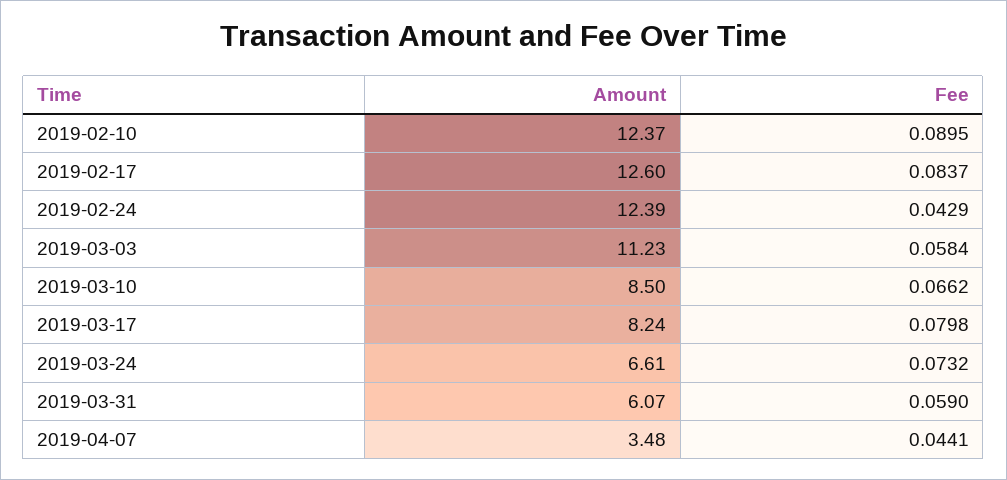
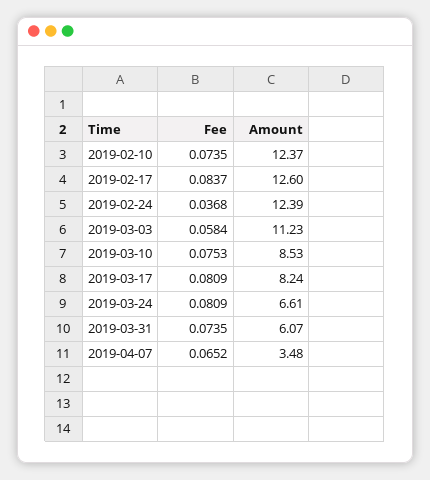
Fee, 2019-02-10: 0.0895 -> 0.0735
Fee, 2019-02-24: 0.0429 -> 0.0368
Amount, 2019-03-10: 8.5 -> 8.53
Fee, 2019-03-10: 0.0662 -> 0.0753
Fee, 2019-03-17: 0.0798 -> 0.0809
Fee, 2019-03-24: 0.0732 -> 0.0809
Fee, 2019-03-31: 0.059 -> 0.0735
Fee, 2019-04-07: 0.0441 -> 0.0652

